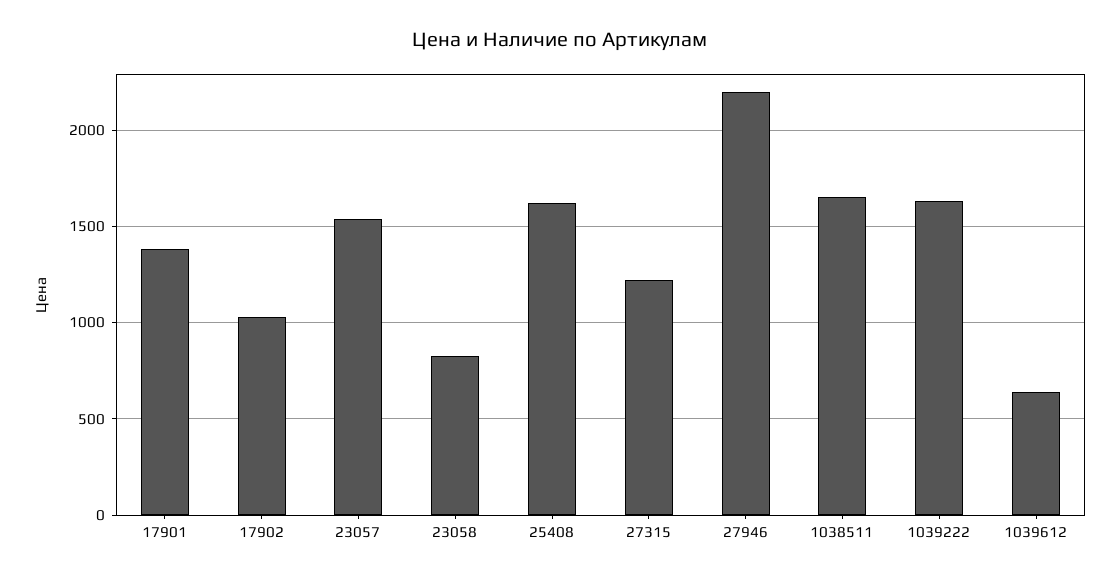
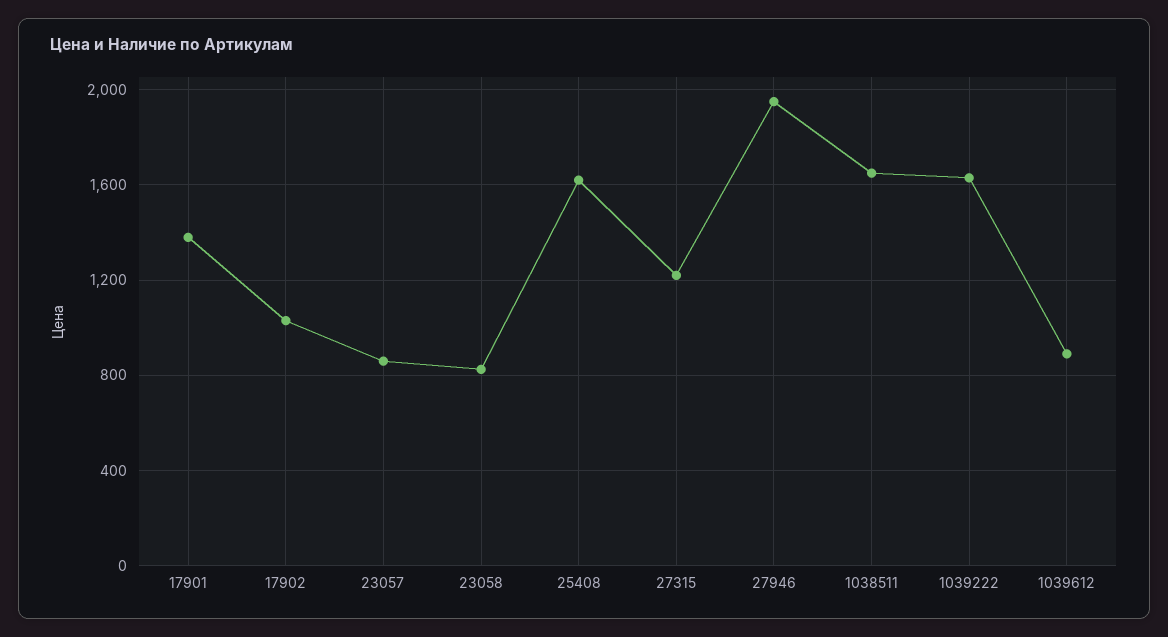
23057: 1550 -> 850
27946: 2200 -> 1950
1039612: 650 -> 900

